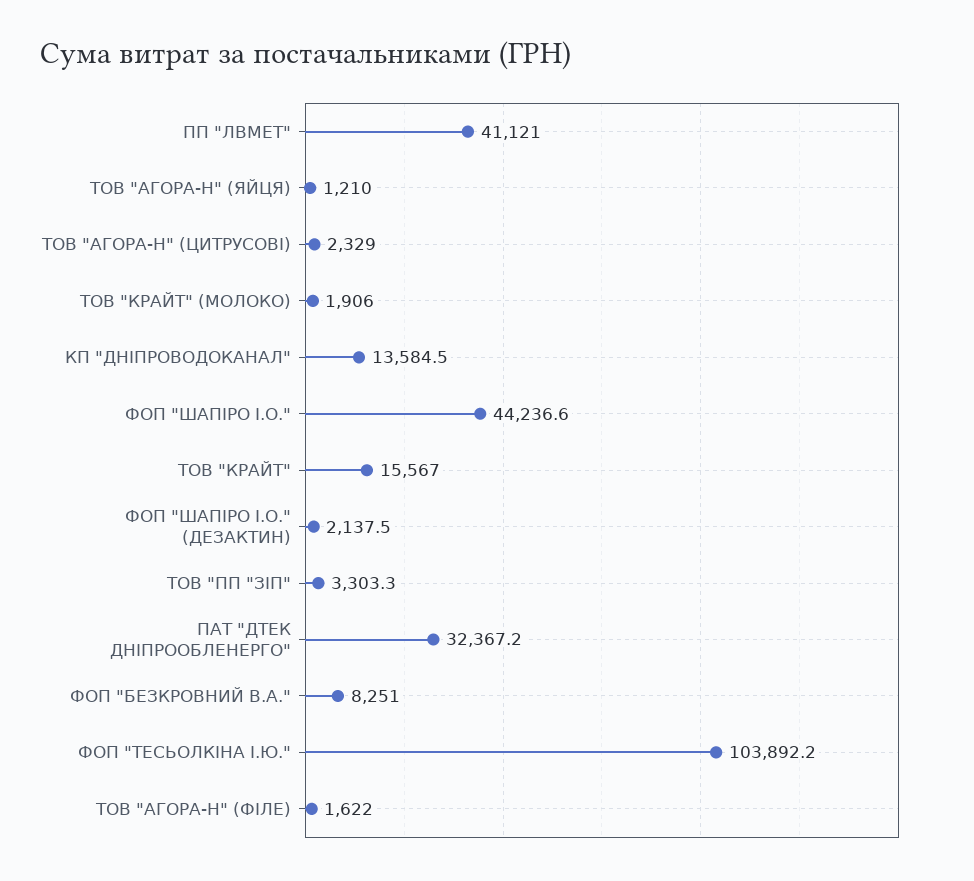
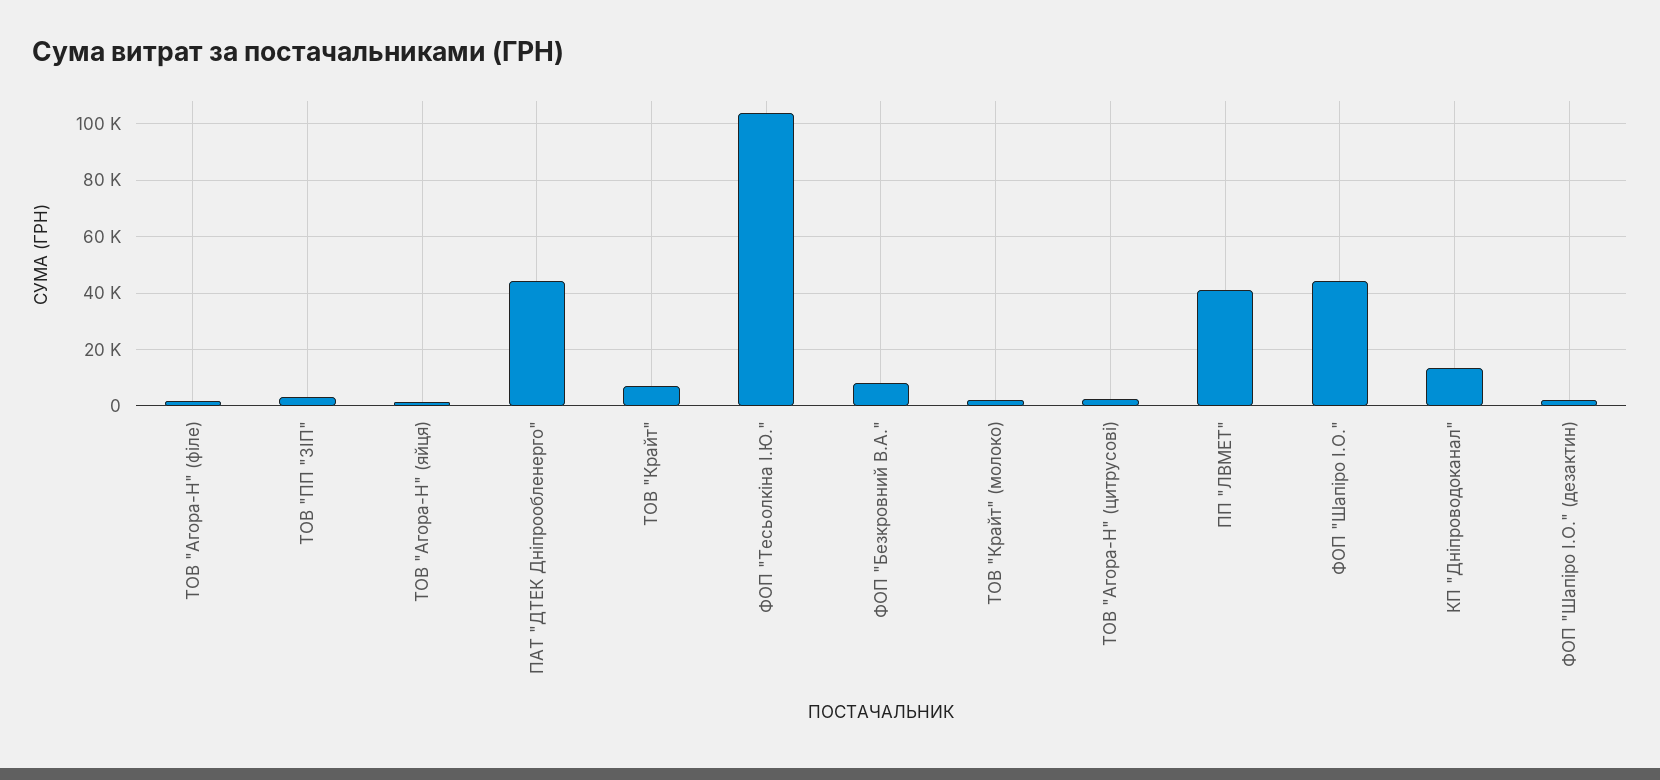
ТОВ "КРАЙТ": 15567 -> 7500
ПАТ "ДТЕК ДНІПРООБЛЕНЕРГО": 32367.2 -> 45000

